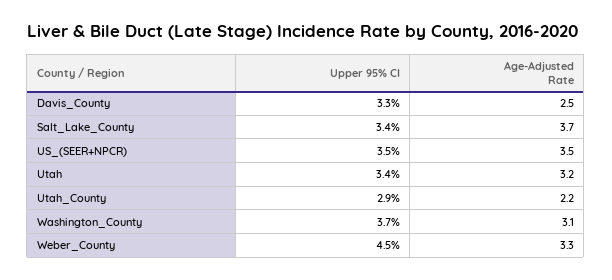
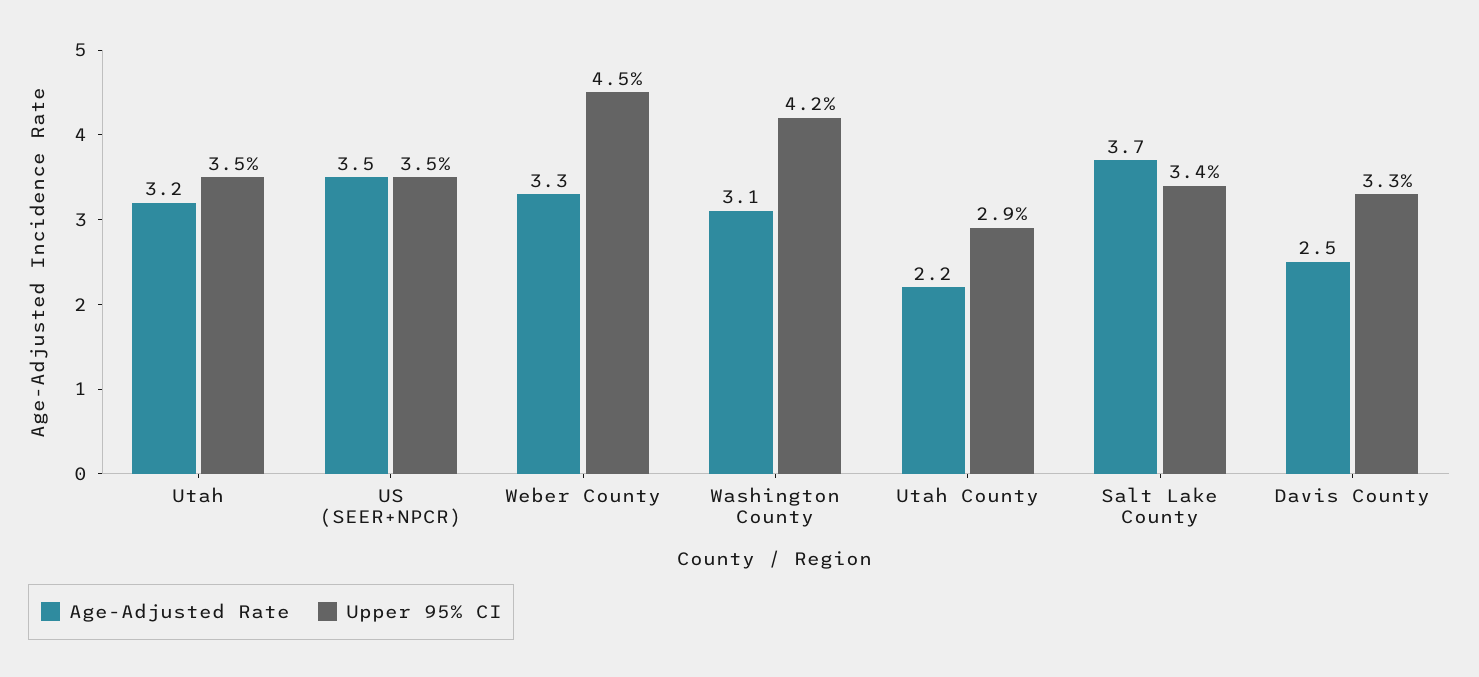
Upper 95% CI, Utah: 3.4 -> 3.5
Upper 95% CI, Washington_County: 3.7 -> 4.2

